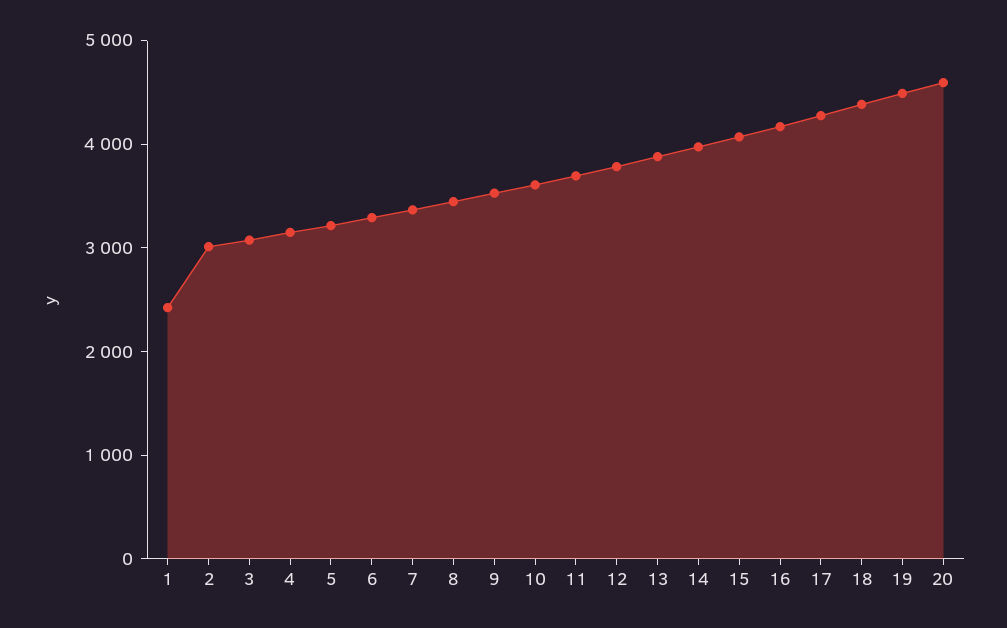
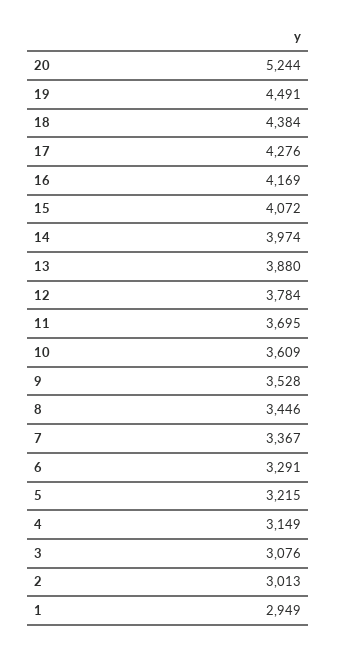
1: 2400 -> 2949
20: 4600 -> 5244

